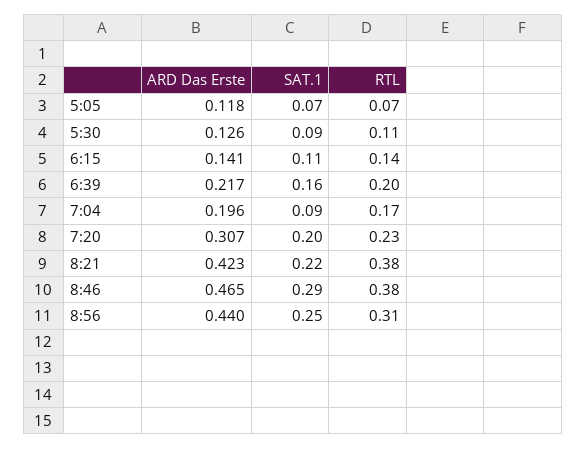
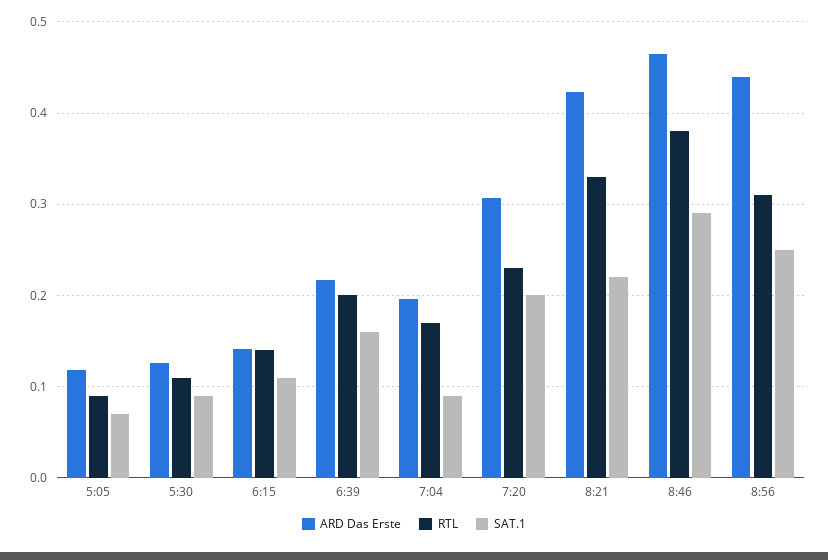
RTL, 5:05: 0.07 -> 0.09
RTL, 8:21: 0.38 -> 0.33

